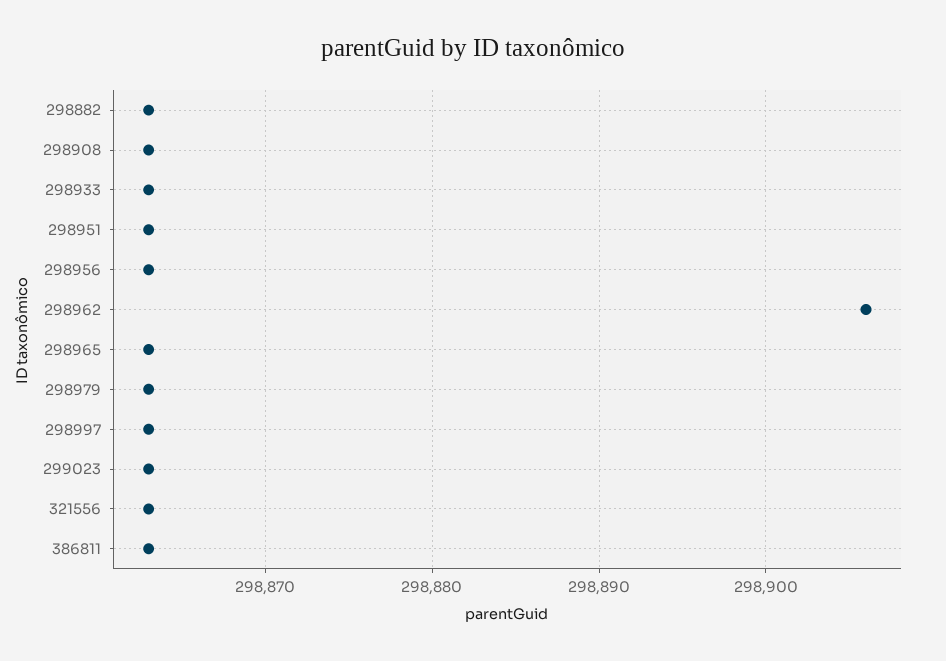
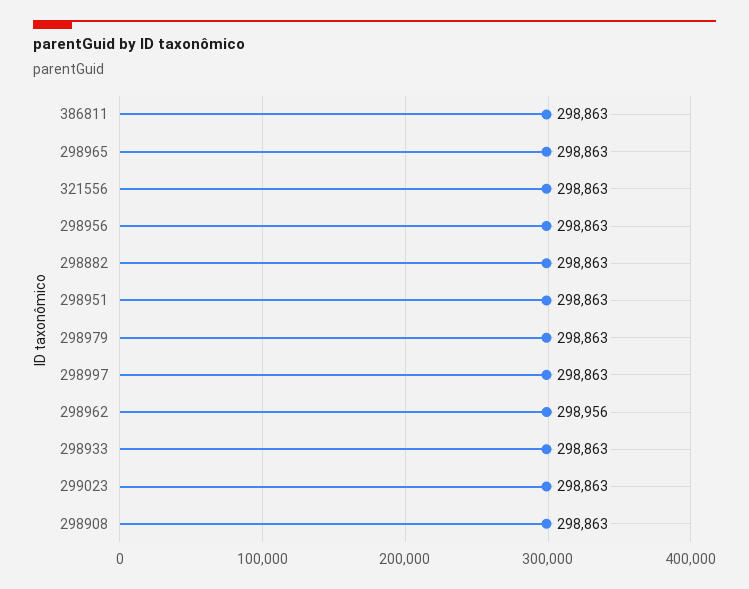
298962: 298906 -> 298956

